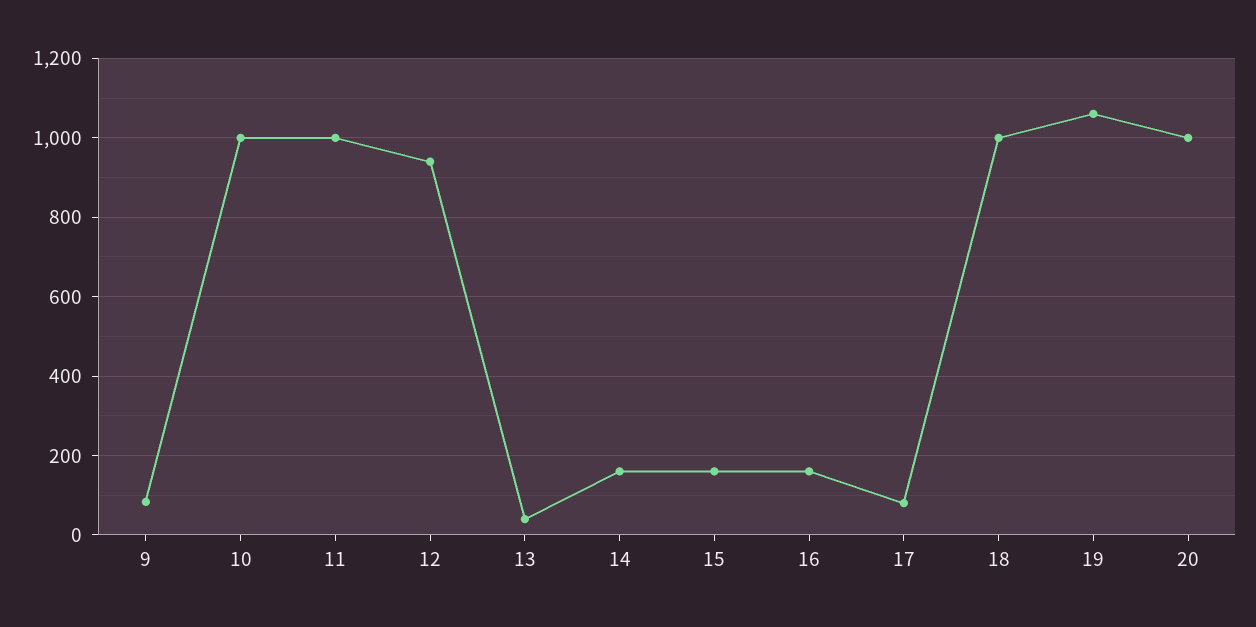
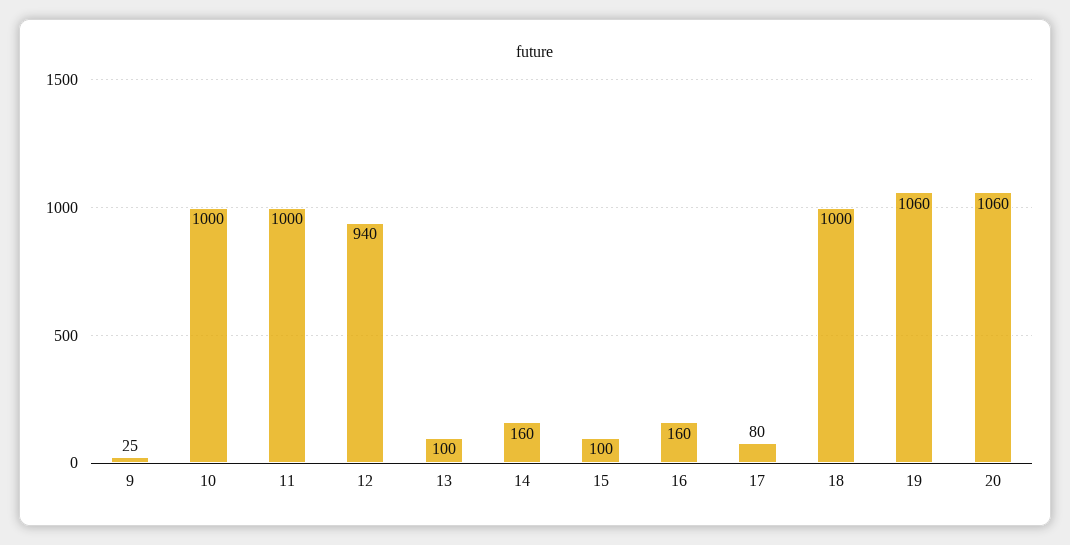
9: 80 -> 25
13: 40 -> 100
15: 160 -> 100
20: 1000 -> 1060

